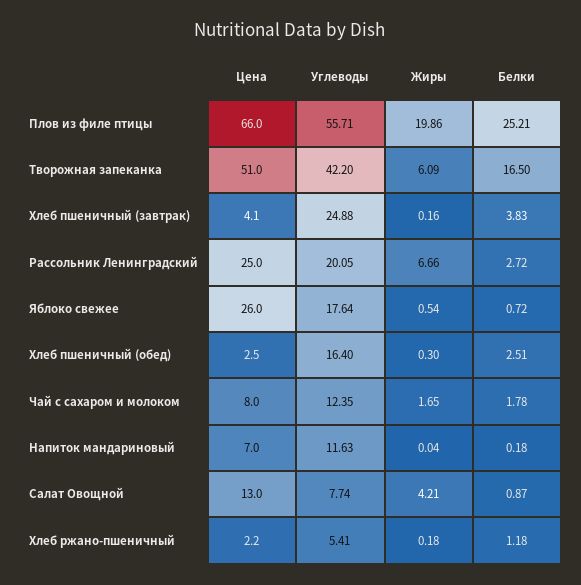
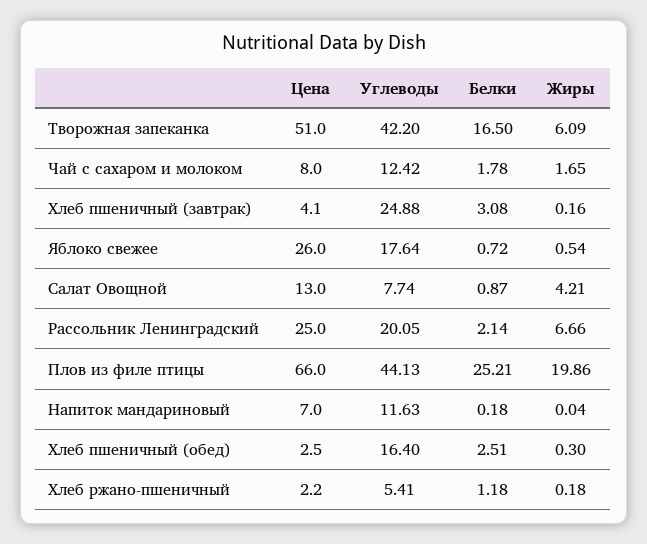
Углеводы, Плов из филе птицы: 55.71 -> 44.13
Белки, Хлеб пшеничный (завтрак): 3.83 -> 3.08
Белки, Рассольник Ленинградский: 2.72 -> 2.14
Углеводы, Чай с сахаром и молоком: 12.35 -> 12.42

